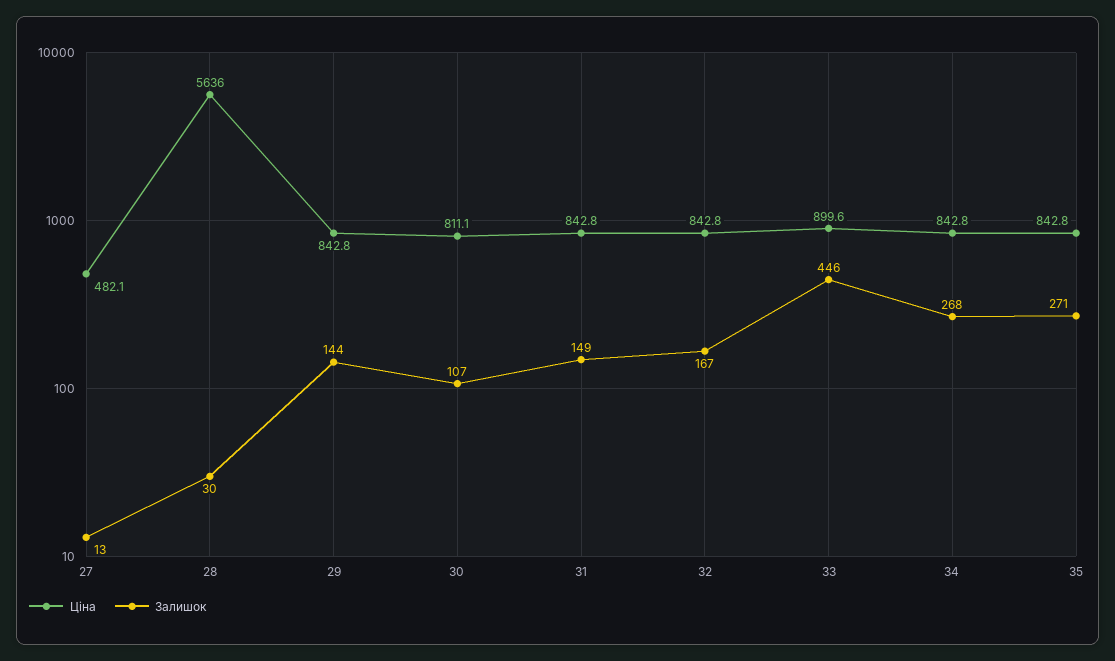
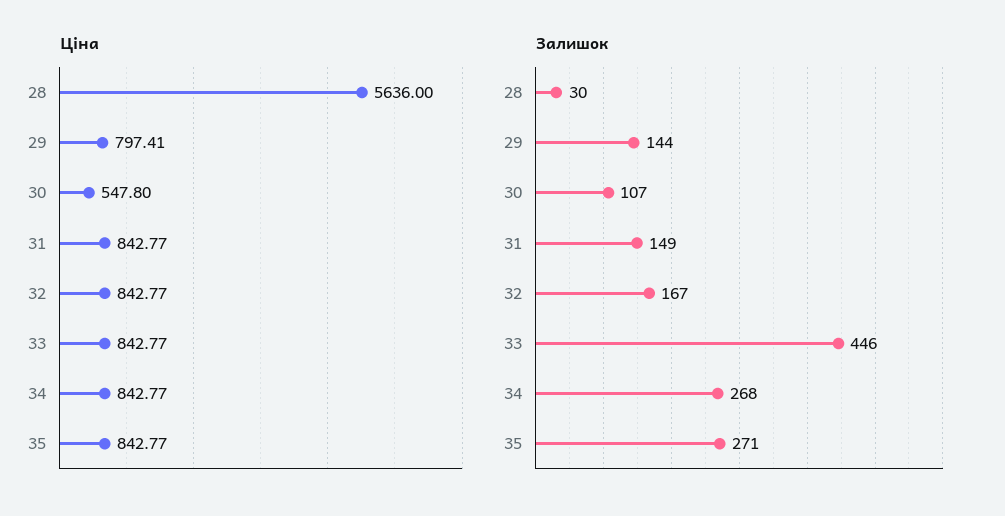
Ціна, 27: 482.1 -> none
Залишок, 27: 13 -> none
Ціна, 29: 842.8 -> 797.41
Ціна, 30: 811.1 -> 547.8
Ціна, 33: 899.6 -> 842.77

